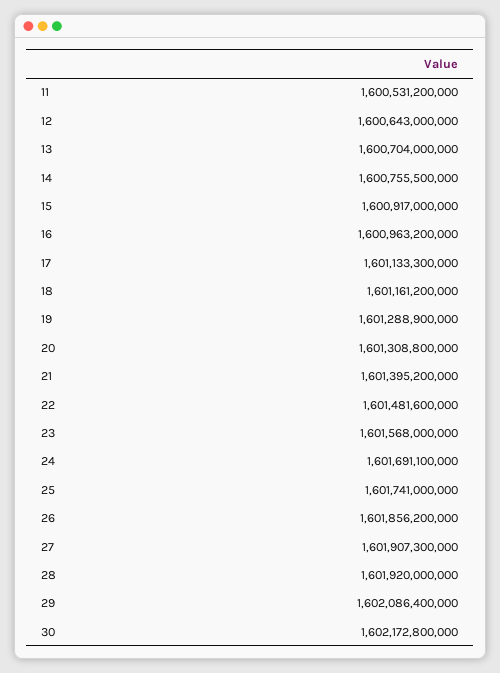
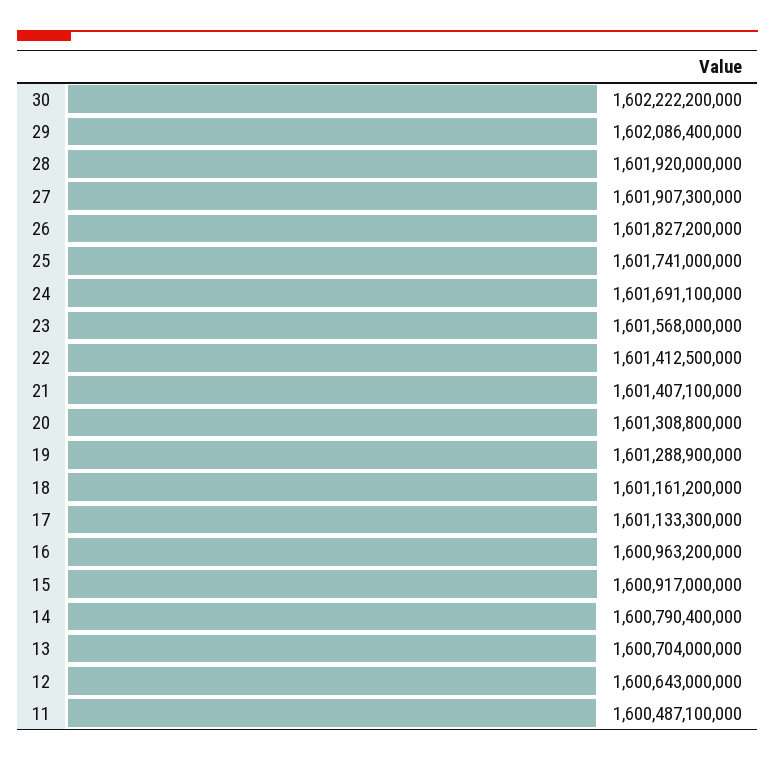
11: 1600531200000 -> 1600487100000
14: 1600755500000 -> 1600790400000
21: 1601395200000 -> 1601407100000
22: 1601481600000 -> 1601412500000
26: 1601856200000 -> 1601827200000
30: 1602172800000 -> 1602222200000

